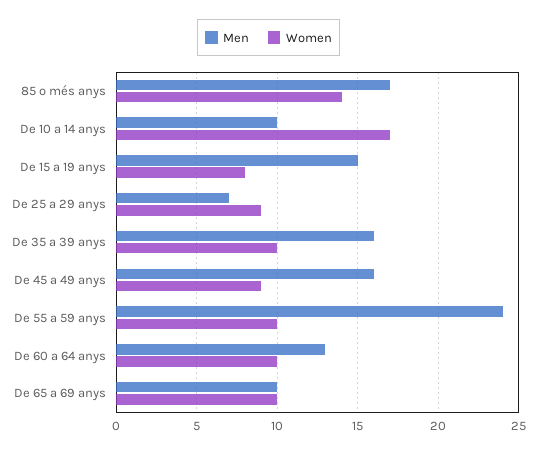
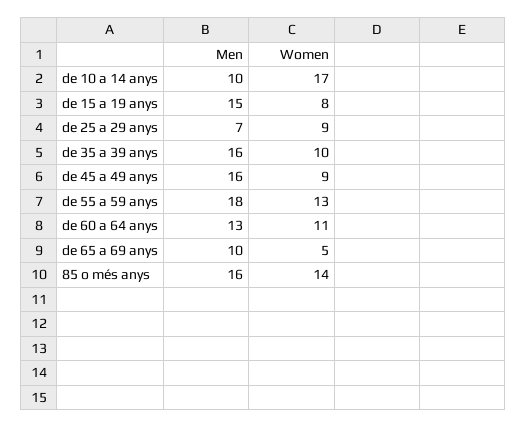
Men, 85 o més anys: 17 -> 16
Men, De 55 a 59 anys: 24 -> 18
Women, De 55 a 59 anys: 10 -> 13
Women, De 60 a 64 anys: 10 -> 11
Women, De 65 a 69 anys: 10 -> 5

